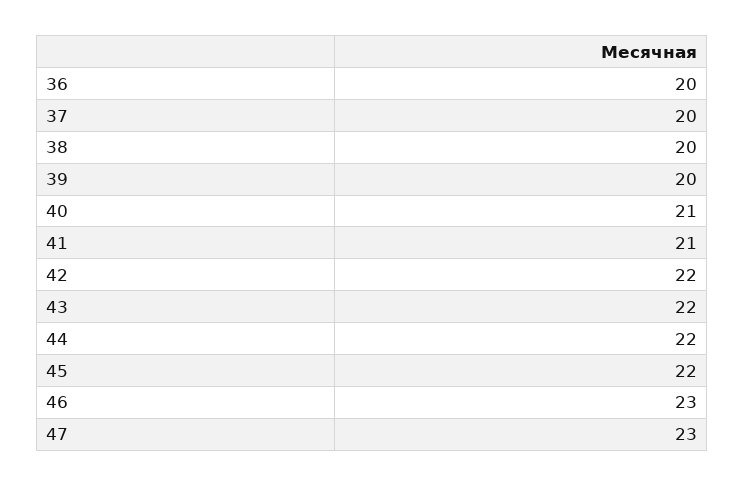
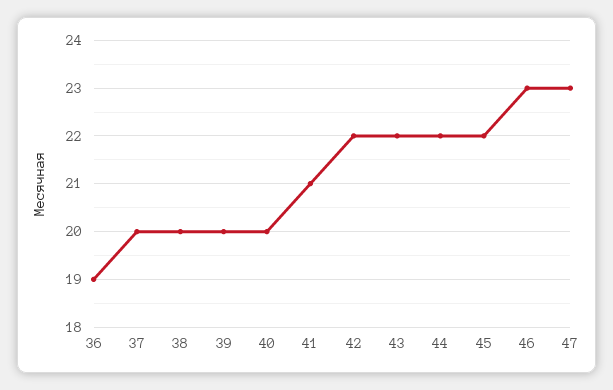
36: 20 -> 19
40: 21 -> 20

